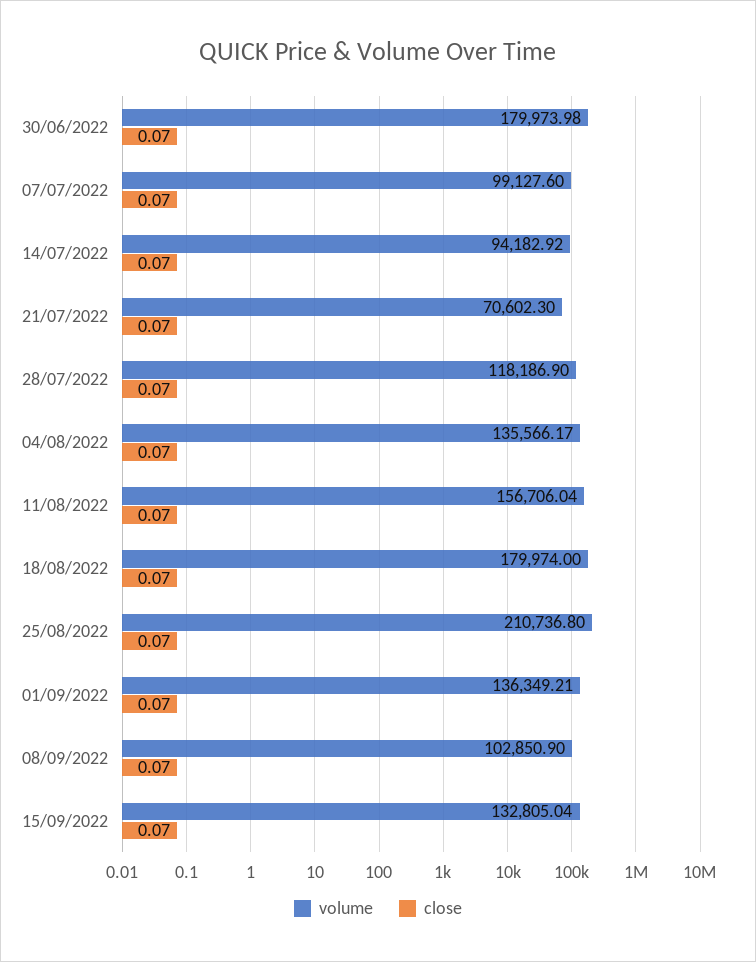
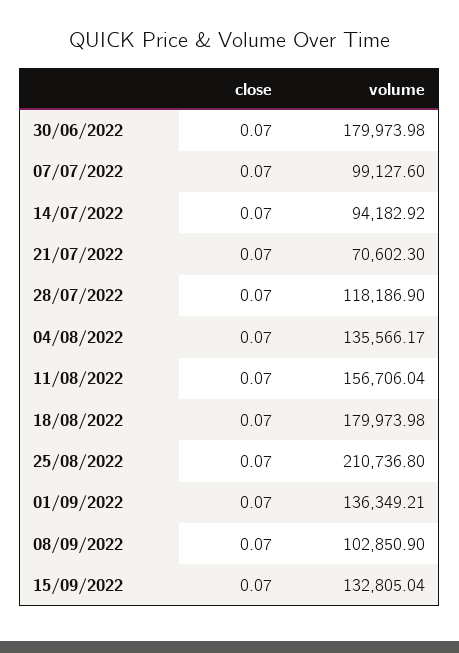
volume, 18/08/2022: 179974 -> 179973.98

